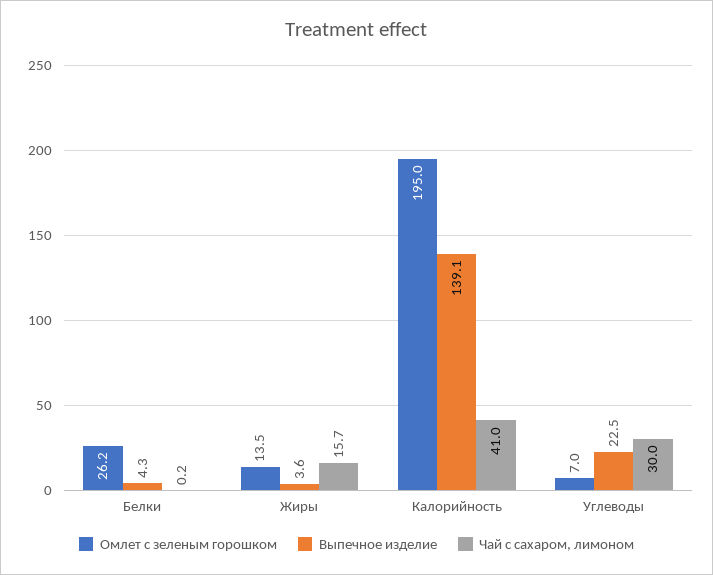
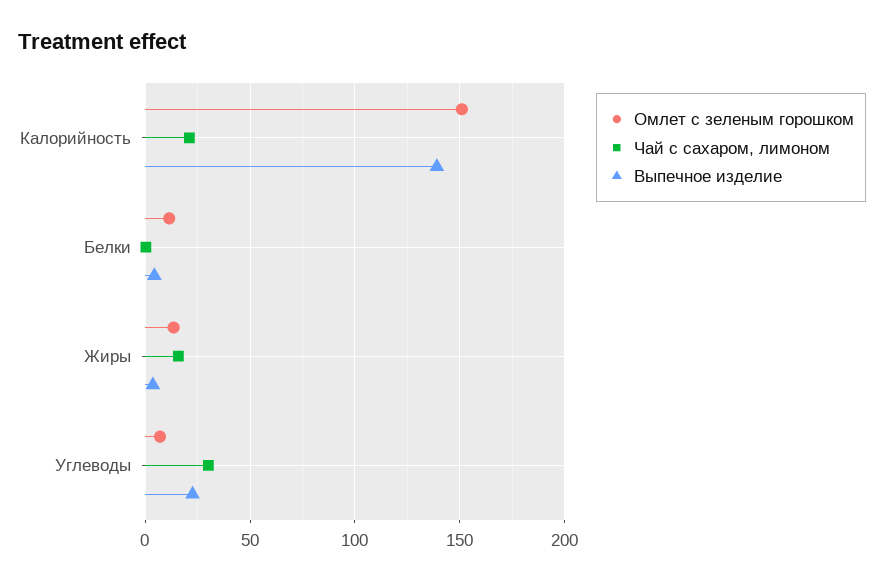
Омлет с зеленым горошком, Белки: 26.2 -> 10
Омлет с зеленым горошком, Калорийность: 195 -> 150
Чай с сахаром, лимоном, Калорийность: 41 -> 20

